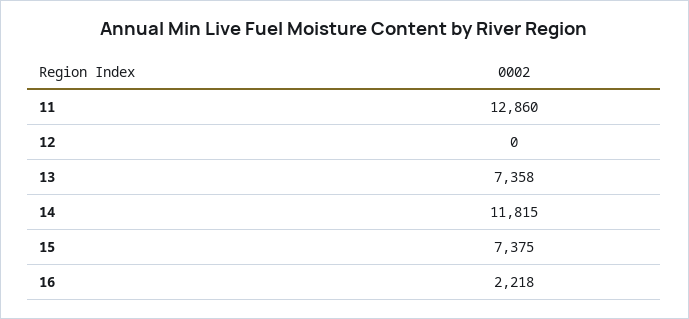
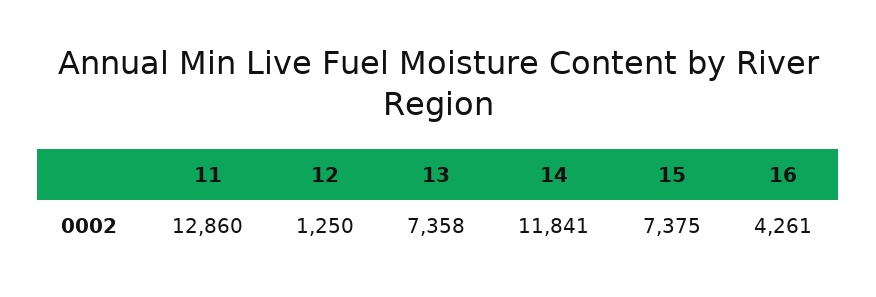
12: 0 -> 1250
14: 11815 -> 11841
16: 2218 -> 4261

